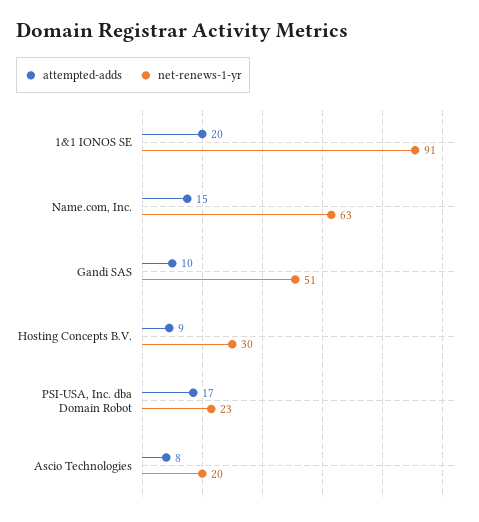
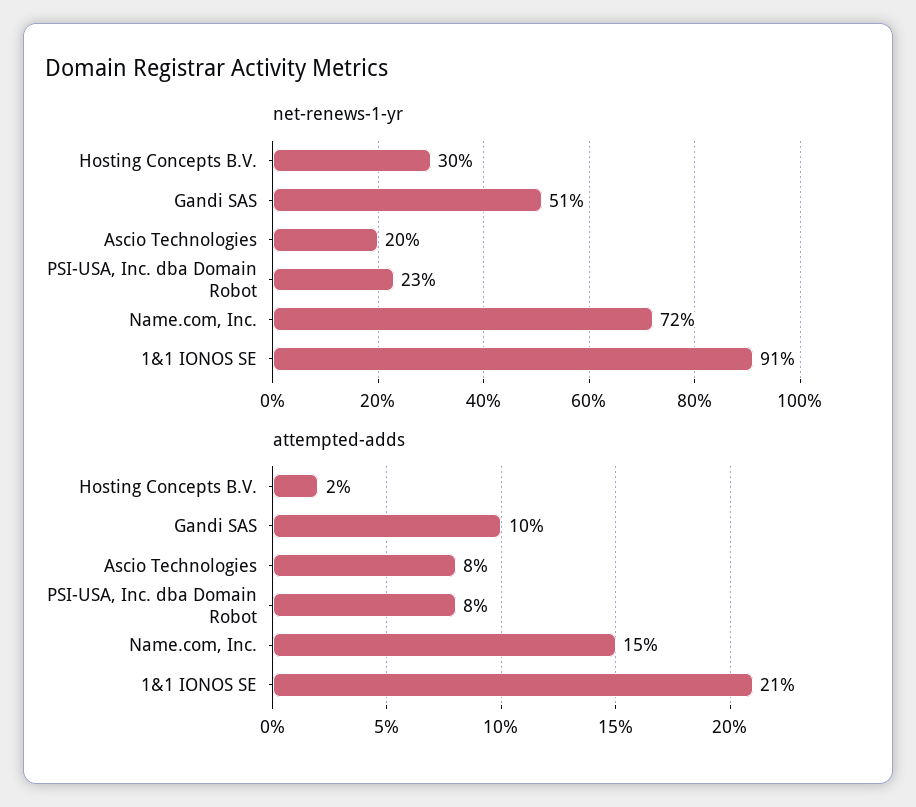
attempted-adds, 1&1 IONOS SE: 20 -> 21
net-renews-1-yr, Name.com, Inc.: 63 -> 72
attempted-adds, Hosting Concepts B.V.: 9 -> 2
attempted-adds, PSI-USA, Inc. dba Domain Robot: 17 -> 8

